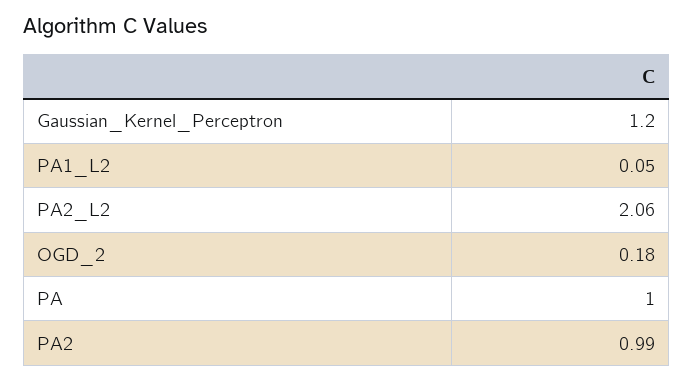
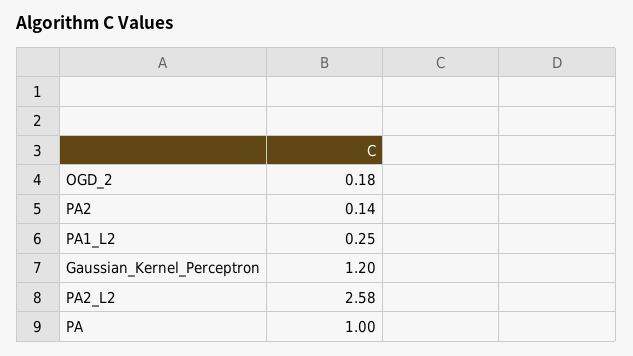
PA1_L2: 0.05 -> 0.25
PA2_L2: 2.06 -> 2.58
PA2: 0.99 -> 0.14

